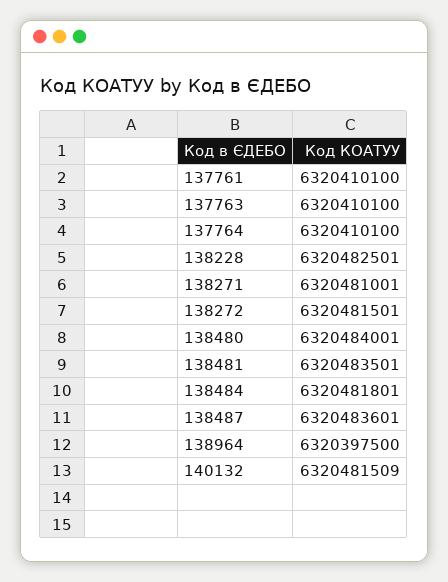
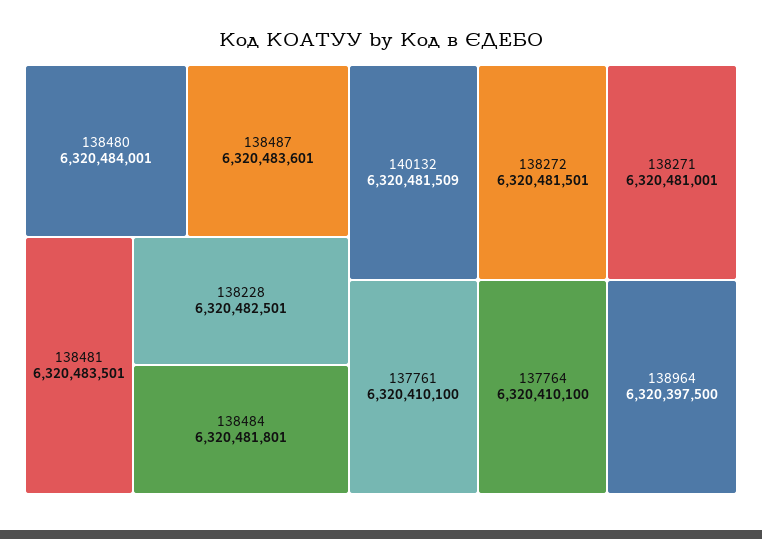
137763: 6320410100 -> none

